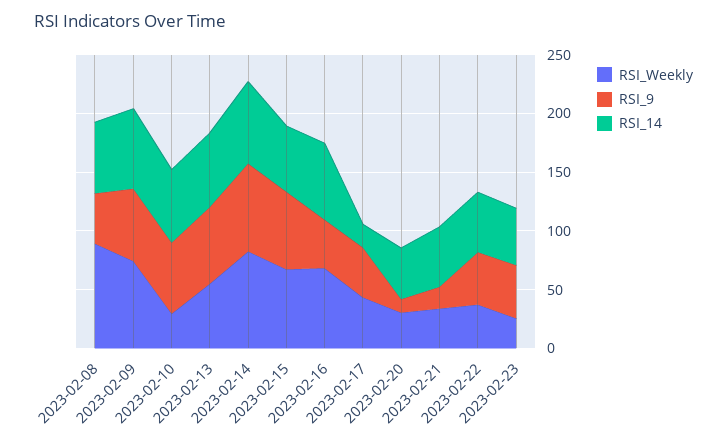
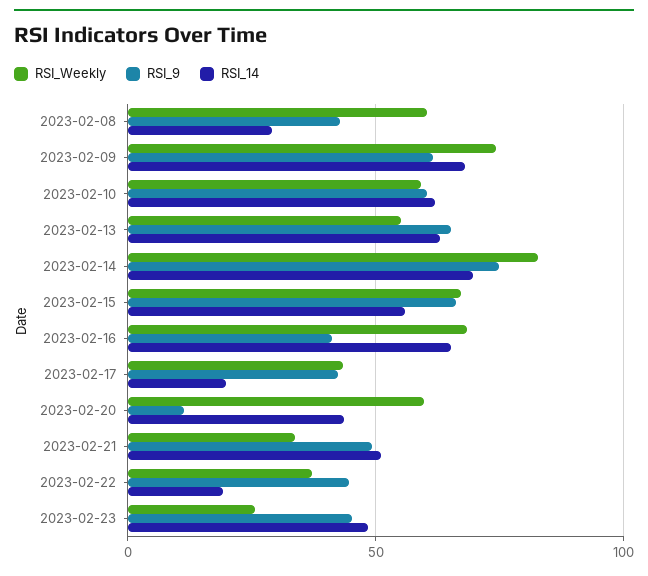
RSI_Weekly, 2023-02-08: 90 -> 60
RSI_14, 2023-02-08: 60 -> 30
RSI_Weekly, 2023-02-10: 30 -> 60
RSI_Weekly, 2023-02-20: 30 -> 60
RSI_9, 2023-02-21: 20 -> 50
RSI_14, 2023-02-22: 50 -> 20

